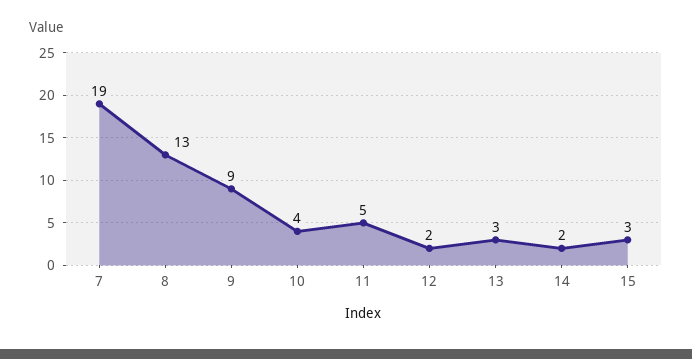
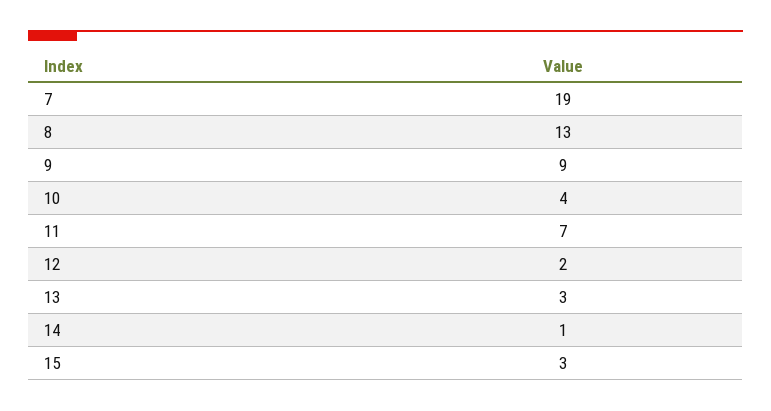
11: 5 -> 7
14: 2 -> 1

